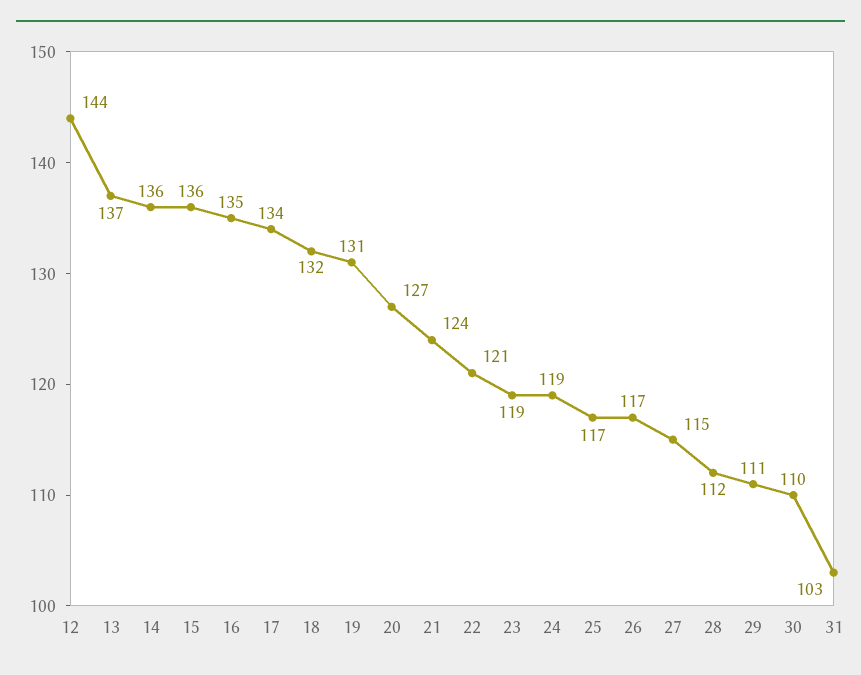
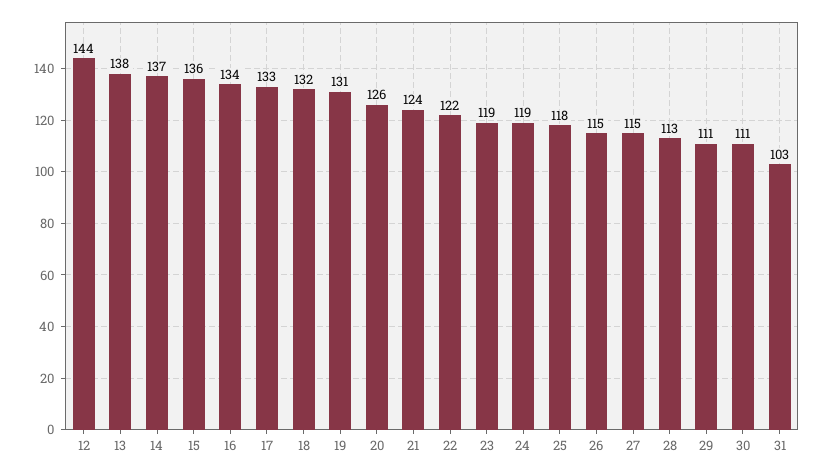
13: 137 -> 138
14: 136 -> 137
16: 135 -> 134
17: 134 -> 133
20: 127 -> 126
22: 121 -> 122
25: 117 -> 118
26: 117 -> 115
28: 112 -> 113
30: 110 -> 111

